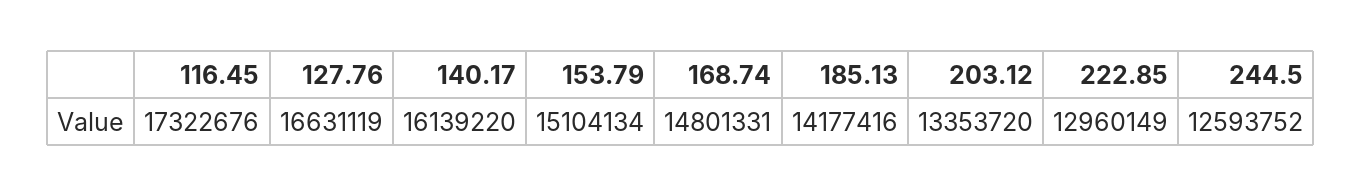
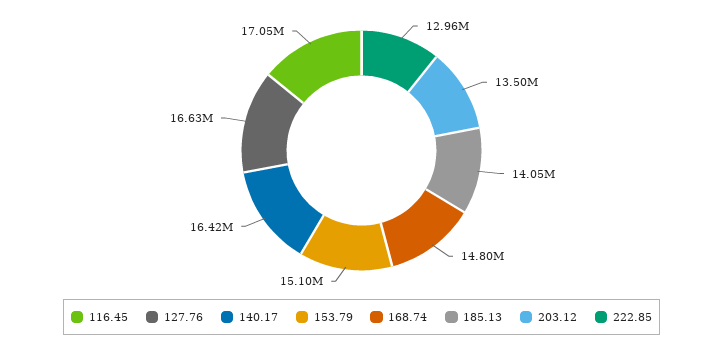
116.45: 17322676 -> 17050000
140.17: 16139220 -> 16420000
185.13: 14177416 -> 14050000
203.12: 13353720 -> 13500000
244.5: 12593752 -> none

